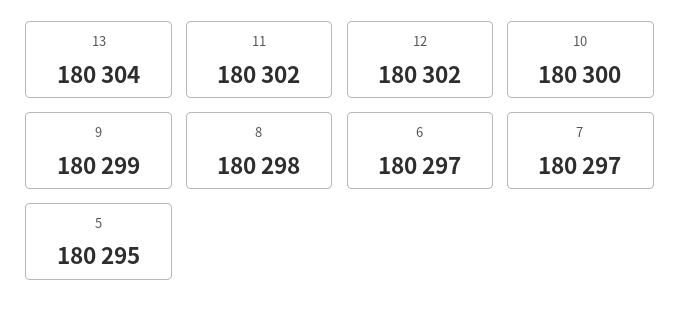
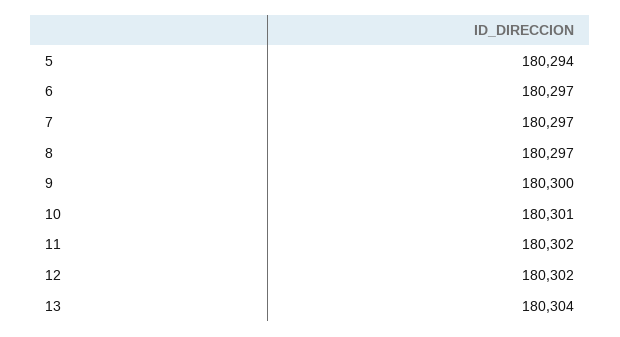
10: 180300 -> 180301
9: 180299 -> 180300
8: 180298 -> 180297
5: 180295 -> 180294

